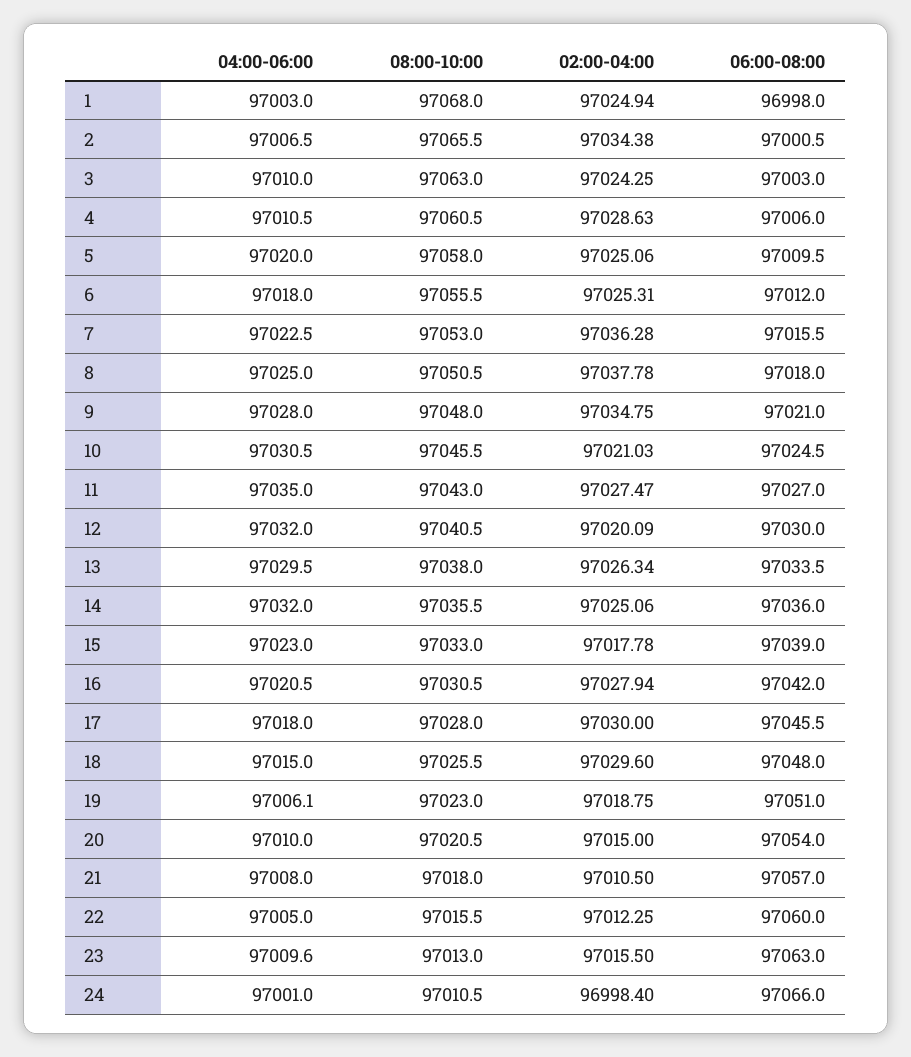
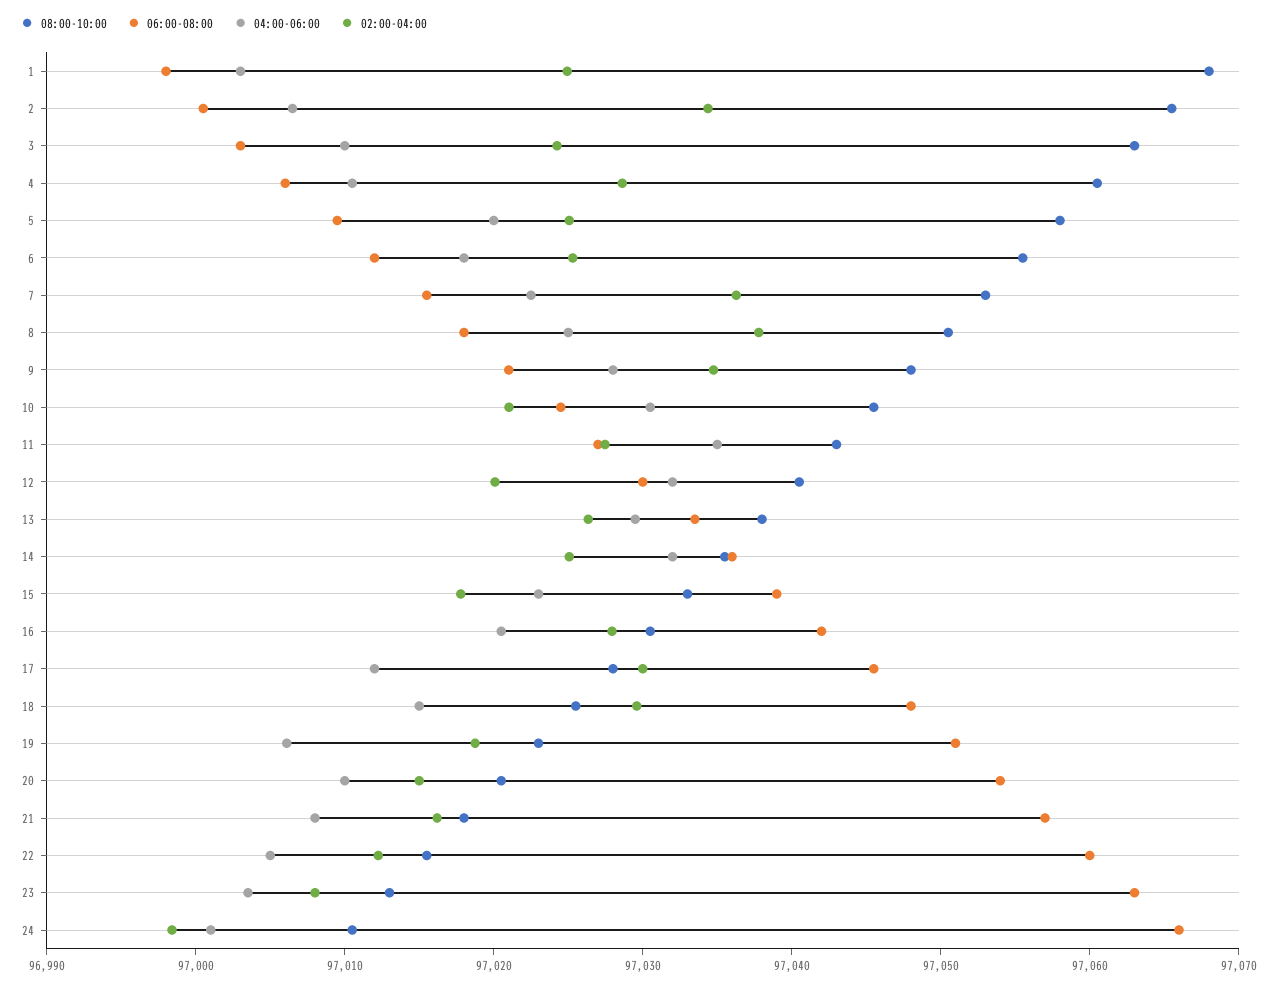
04:00-06:00, 17: 97018 -> 97012
02:00-04:00, 21: 97010.5 -> 97016
04:00-06:00, 23: 97009.6 -> 97004
02:00-04:00, 23: 97015.5 -> 97008

